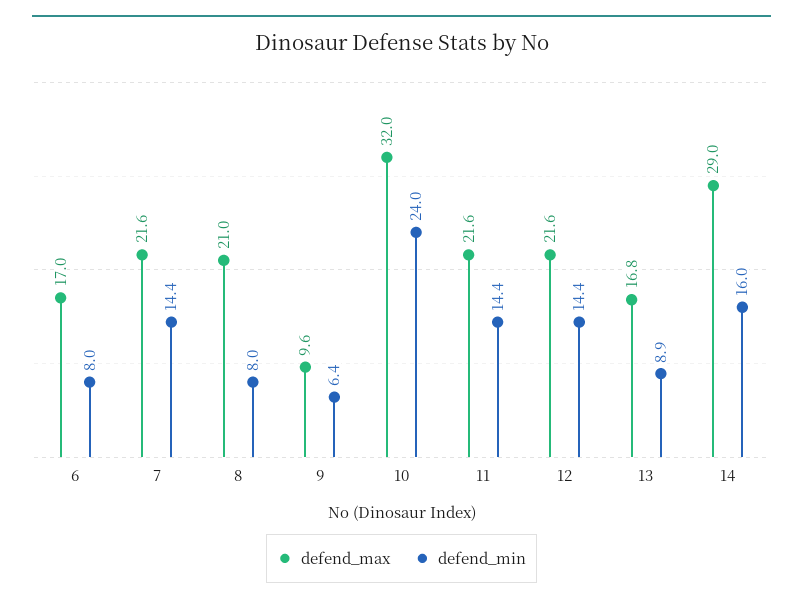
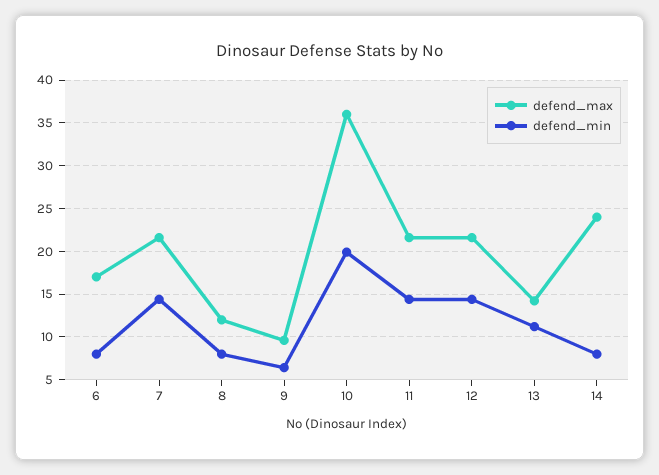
defend_max, 8: 21 -> 12
defend_max, 10: 32 -> 36
defend_min, 10: 24 -> 20
defend_max, 13: 16.8 -> 14
defend_min, 13: 8.9 -> 11
defend_max, 14: 29 -> 24
defend_min, 14: 16 -> 8

